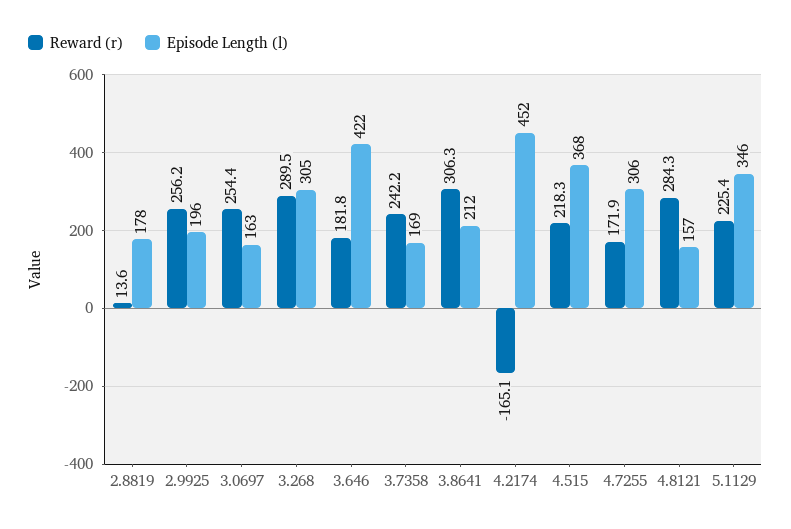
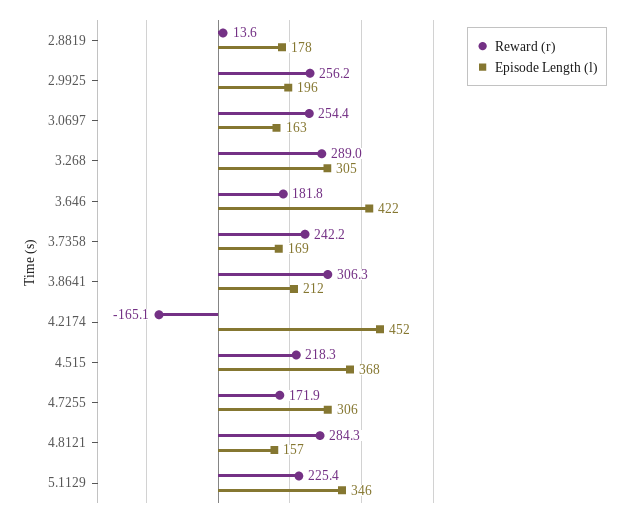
Reward (r), 3.268: 289.5 -> 289

